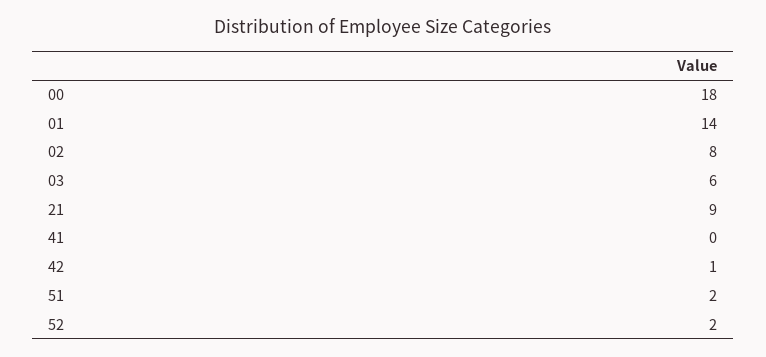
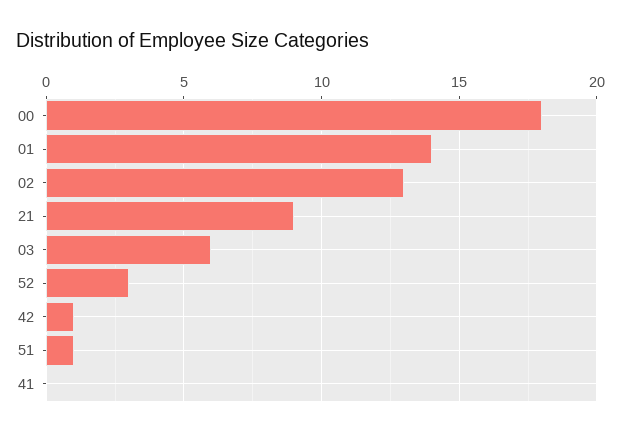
02: 8 -> 13
51: 2 -> 1
52: 2 -> 3

